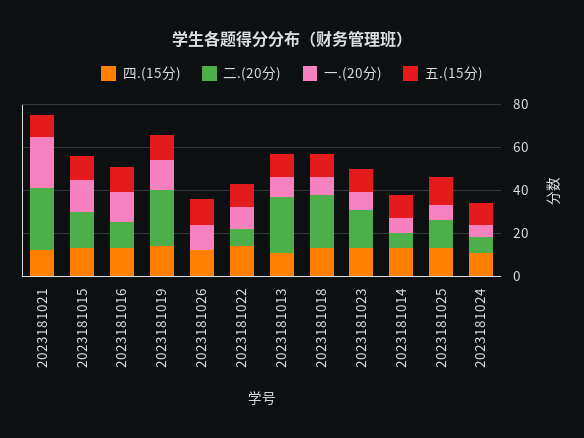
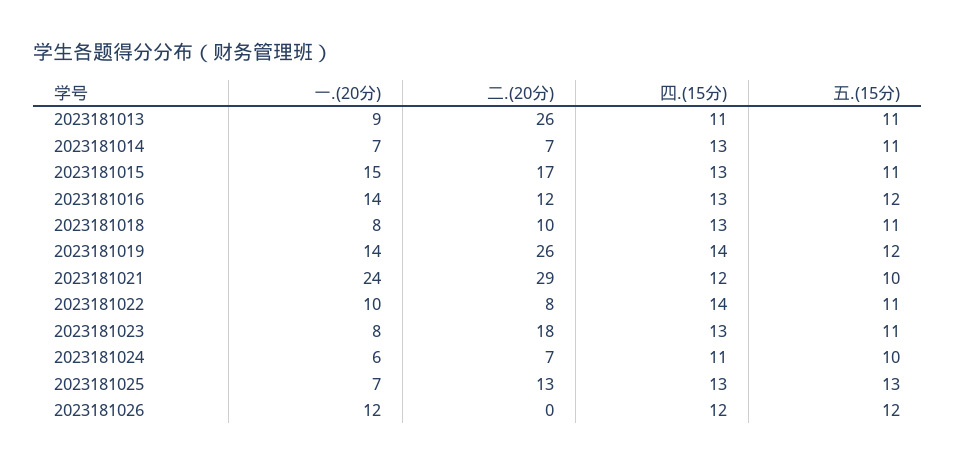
二.(20分), 2023181018: 25 -> 10

